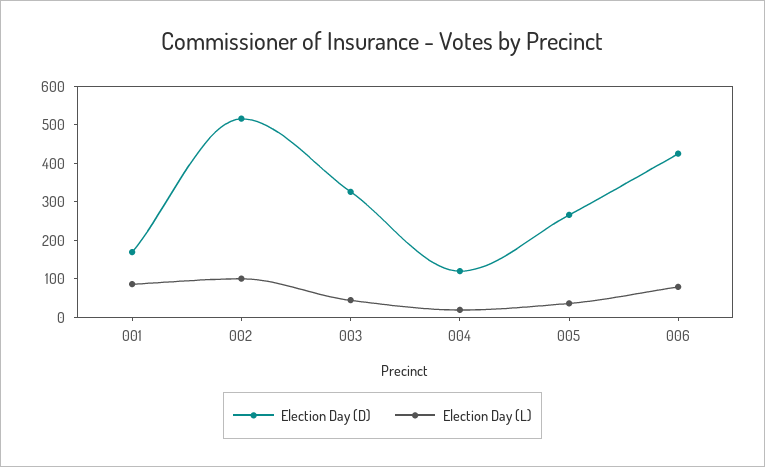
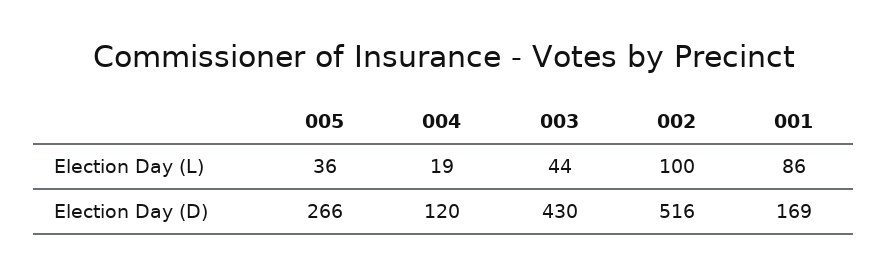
Election Day (D), 003: 325 -> 430
Election Day (D), 006: 425 -> none
Election Day (L), 006: 75 -> none

